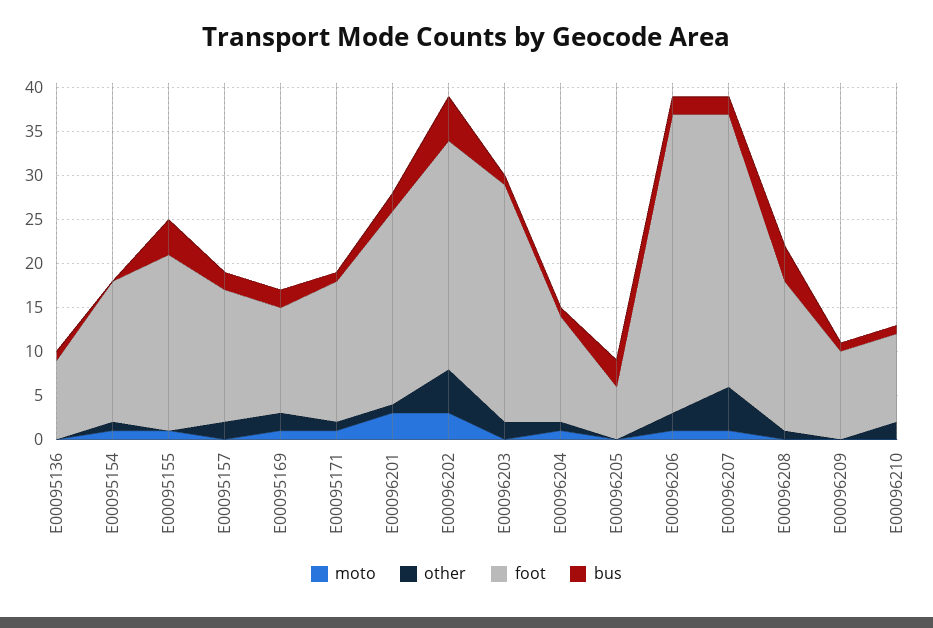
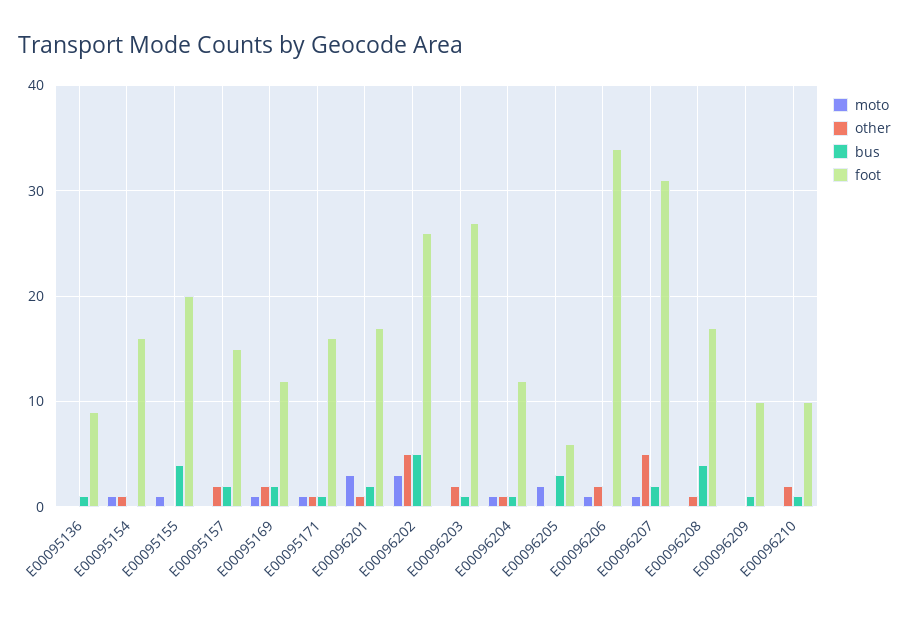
foot, E00096201: 22 -> 17
moto, E00096205: 0 -> 2
bus, E00096206: 2 -> 0

